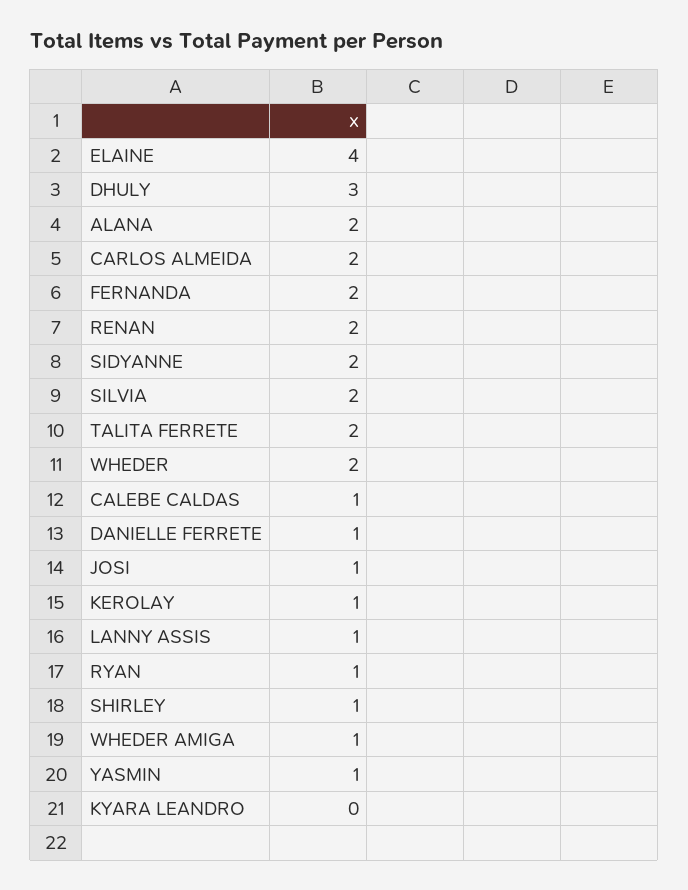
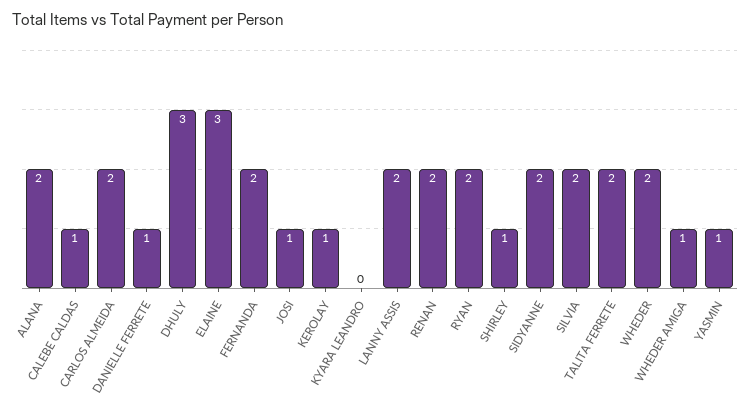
ELAINE: 4 -> 3
LANNY ASSIS: 1 -> 2
RYAN: 1 -> 2

